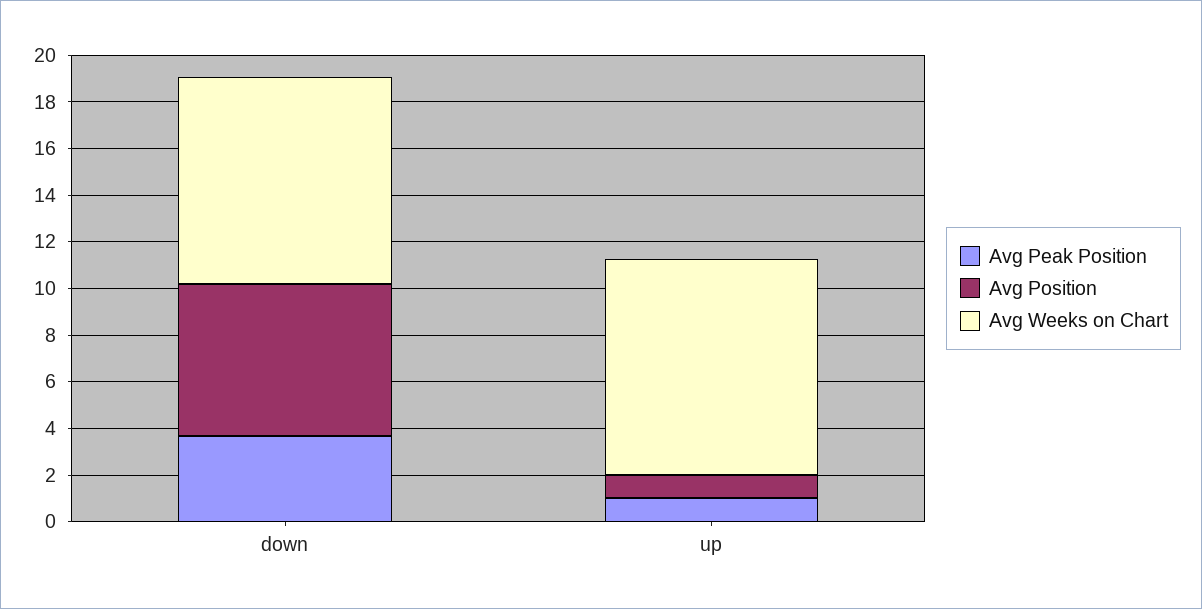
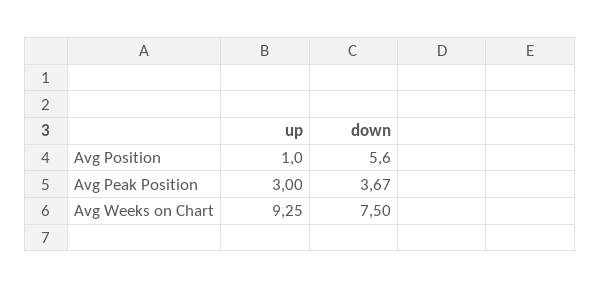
Avg Position, down: 6.5 -> 5.6
Avg Weeks on Chart, down: 9 -> 7.5
Avg Peak Position, up: 1 -> 3

